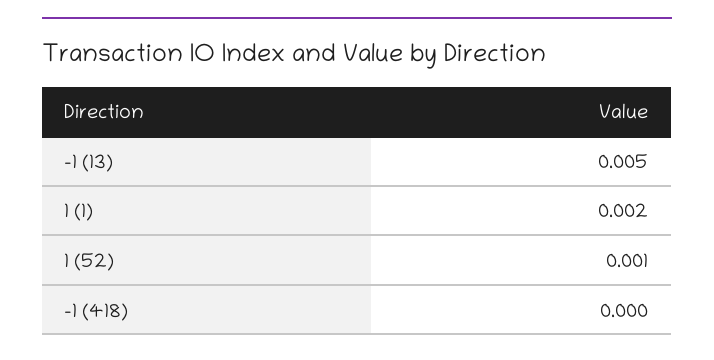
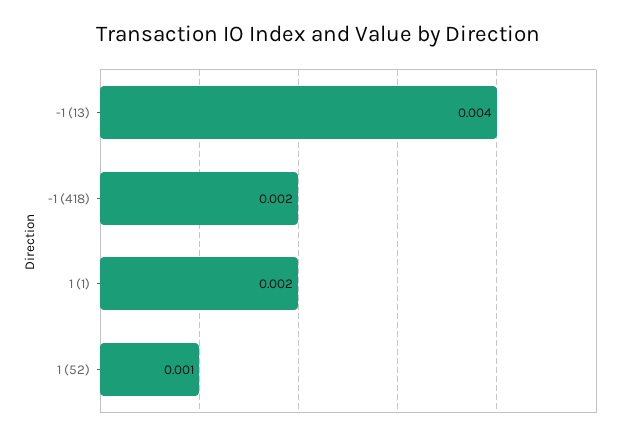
-1 (13): 0.005 -> 0.004
-1 (418): 0 -> 0.002

